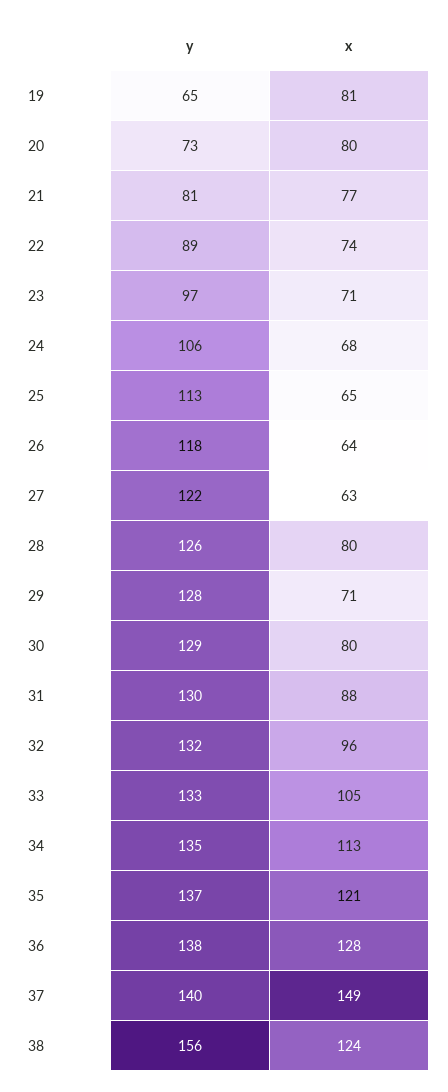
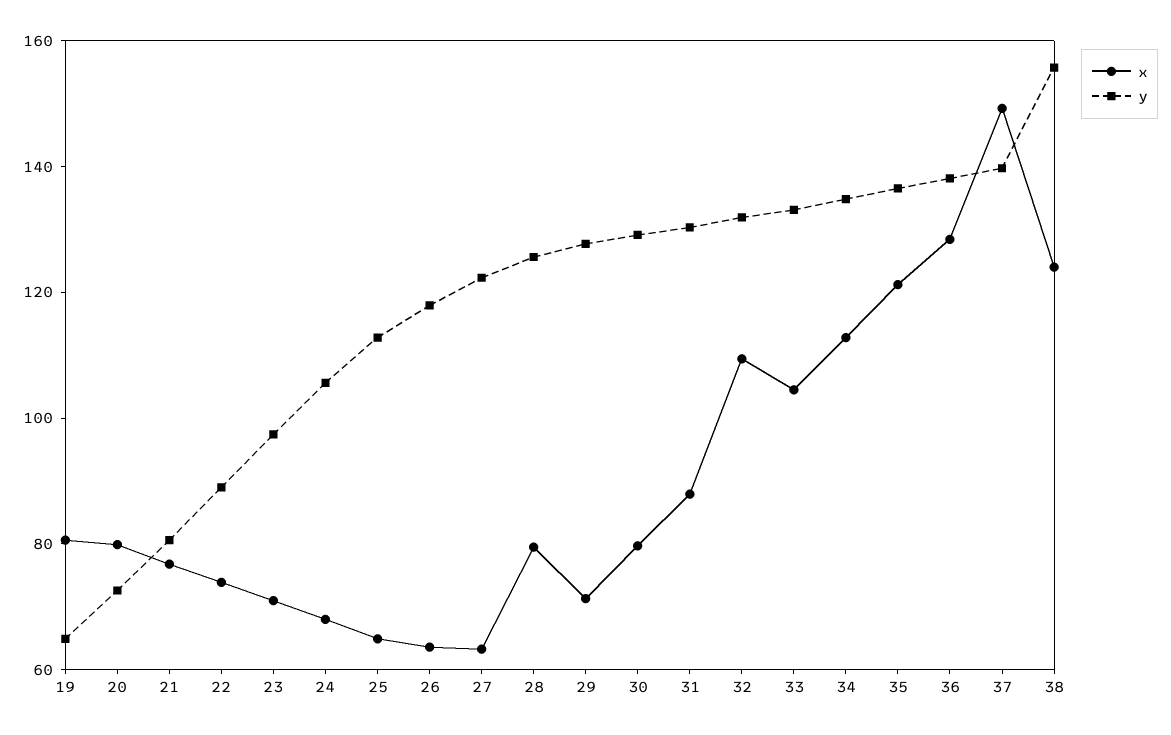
x, 32: 96 -> 110

